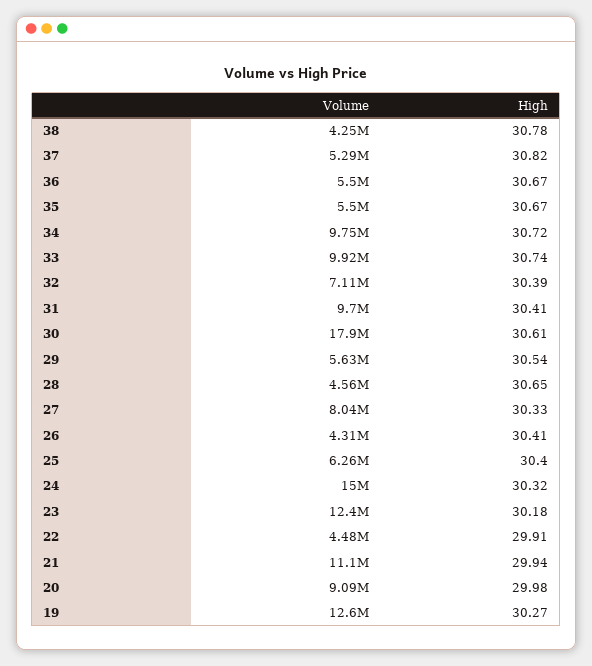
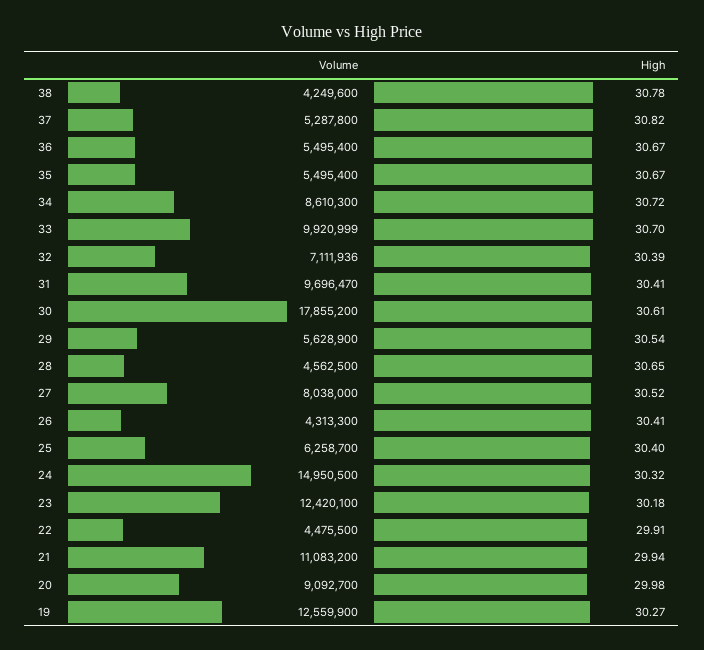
Volume, 34: 9750000 -> 8610300
High, 33: 30.74 -> 30.7
High, 27: 30.33 -> 30.52

